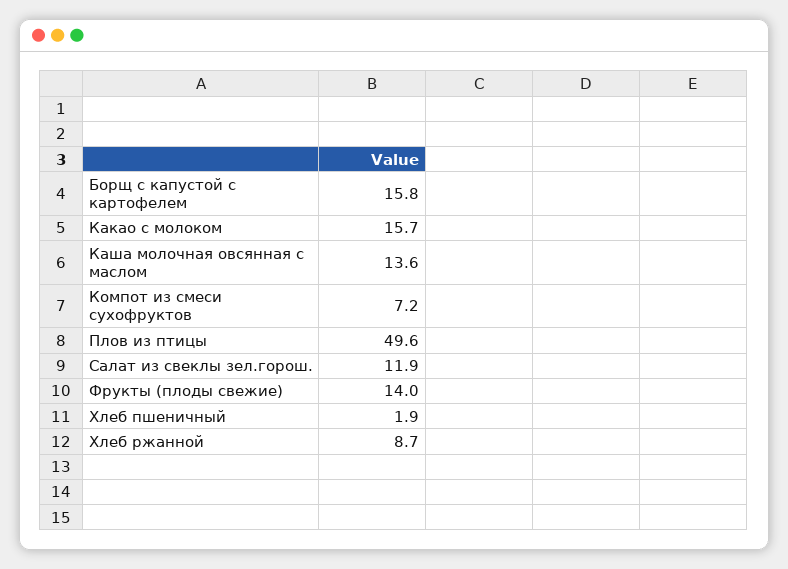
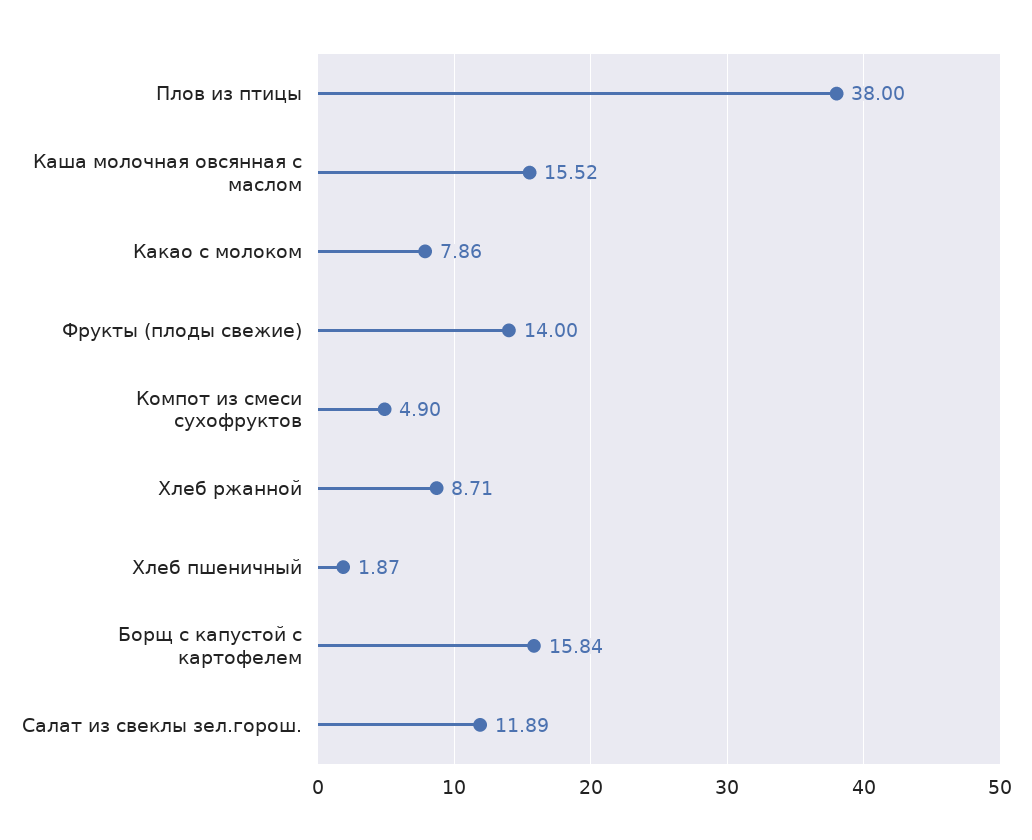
Какао с молоком: 15.7 -> 7.86
Каша молочная овсянная с маслом: 13.6 -> 15.52
Компот из смеси сухофруктов: 7.2 -> 4.9
Плов из птицы: 49.6 -> 38

